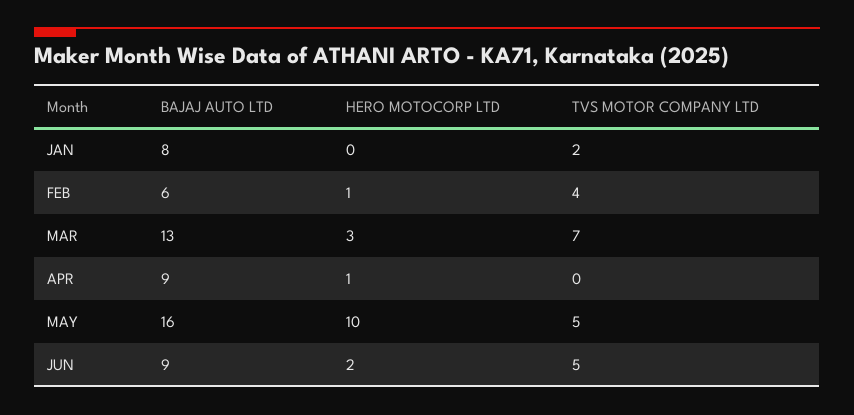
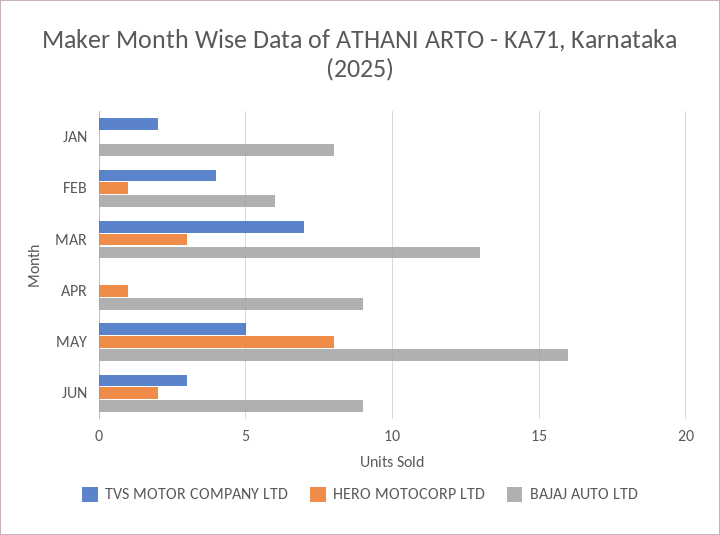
HERO MOTOCORP LTD, MAY: 10 -> 8
TVS MOTOR COMPANY LTD, JUN: 5 -> 3

